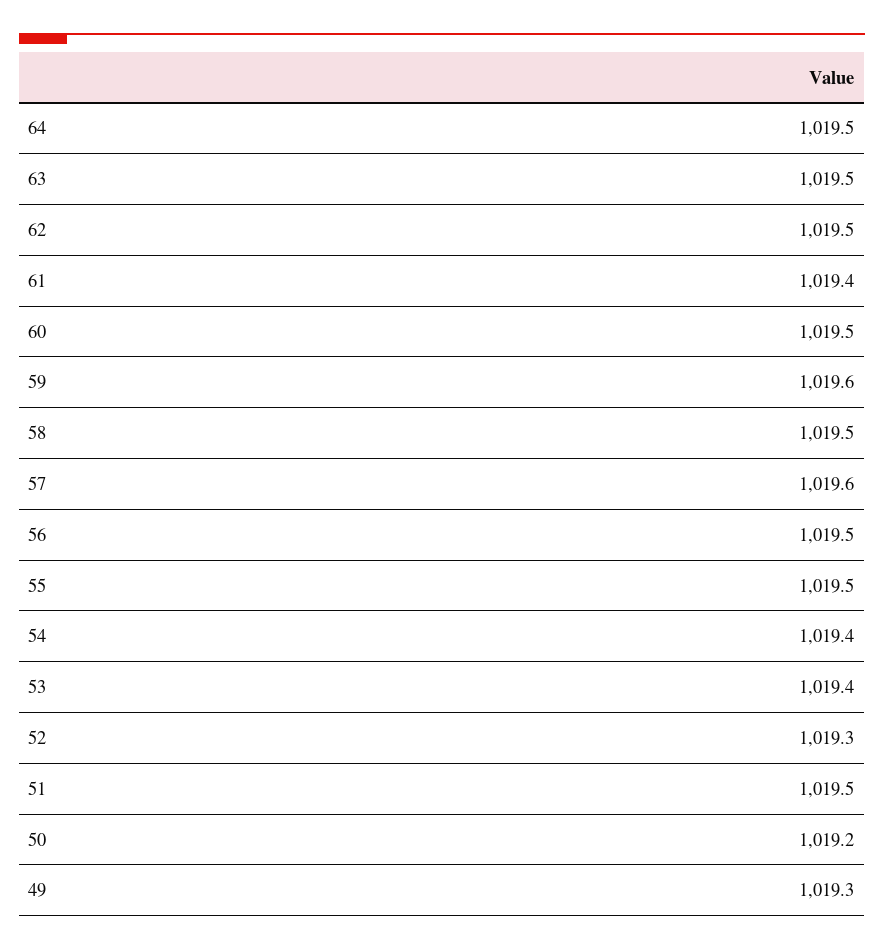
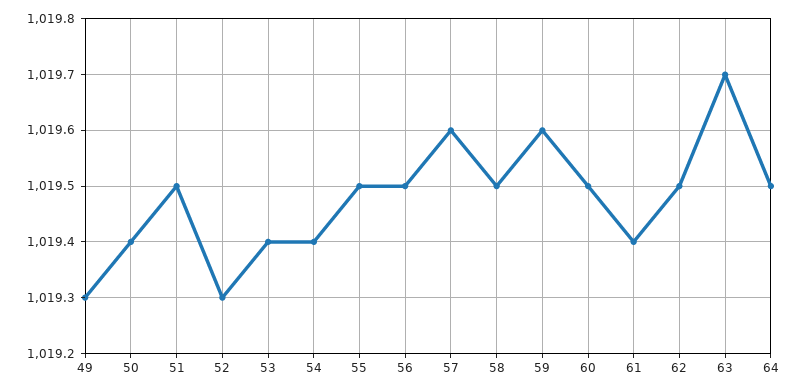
63: 1019.5 -> 1019.7
50: 1019.2 -> 1019.4

